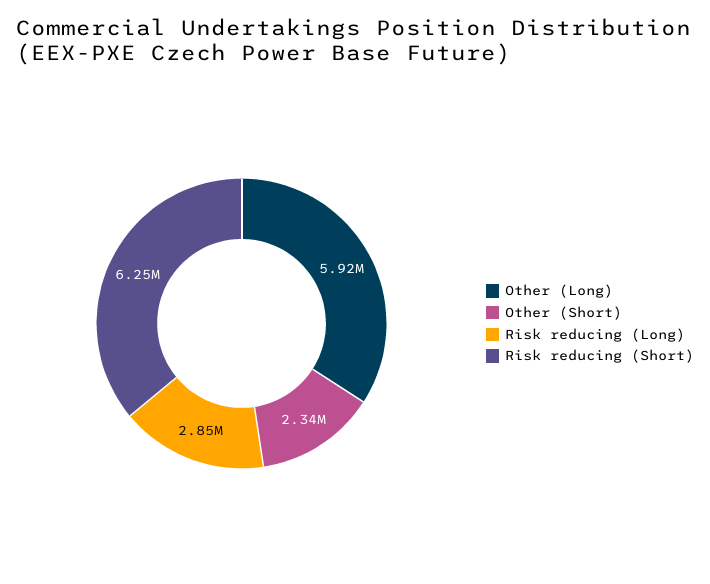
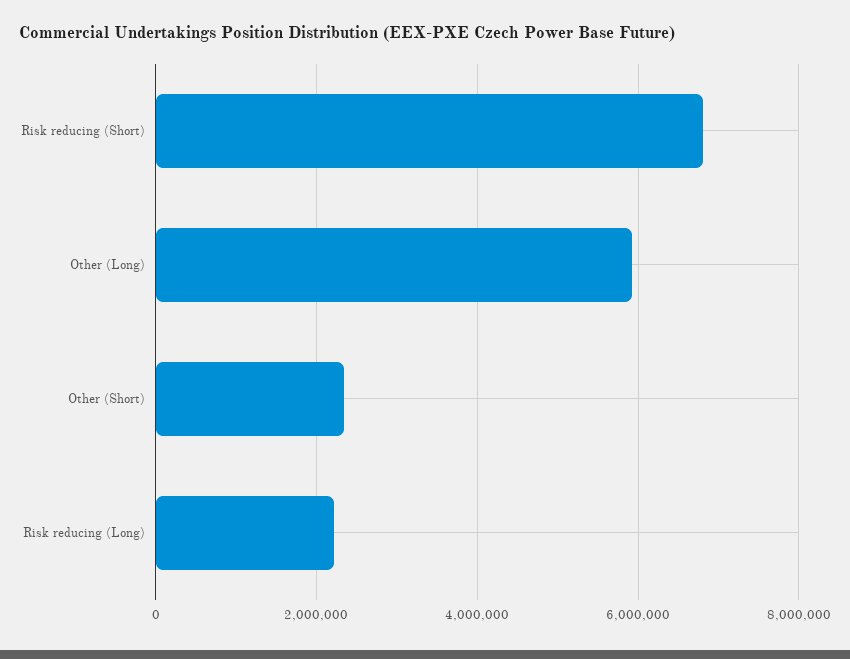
Risk reducing (Long): 2850000 -> 2200000
Risk reducing (Short): 6250000 -> 6800000

